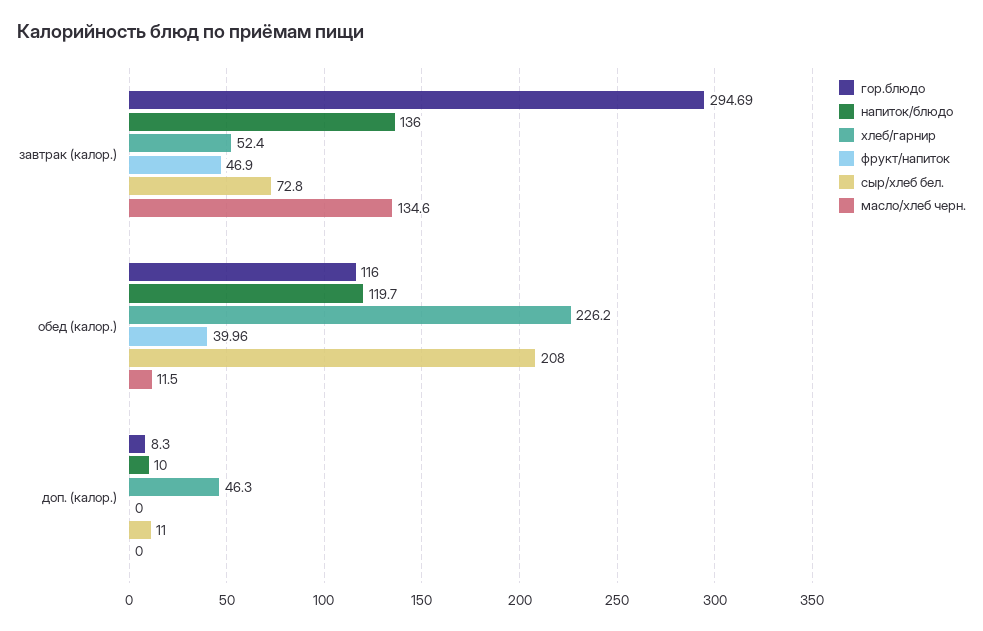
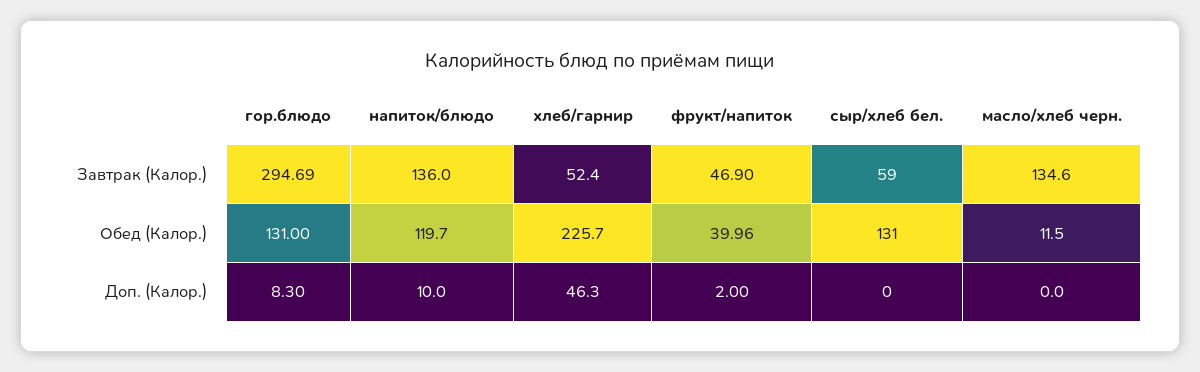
сыр/хлеб бел., завтрак (калор.): 72.8 -> 59
гор.блюдо, обед (калор.): 116 -> 131
хлеб/гарнир, обед (калор.): 226.2 -> 225.7
сыр/хлеб бел., обед (калор.): 208 -> 131
фрукт/напиток, доп. (калор.): 0 -> 2
сыр/хлеб бел., доп. (калор.): 11 -> 0

